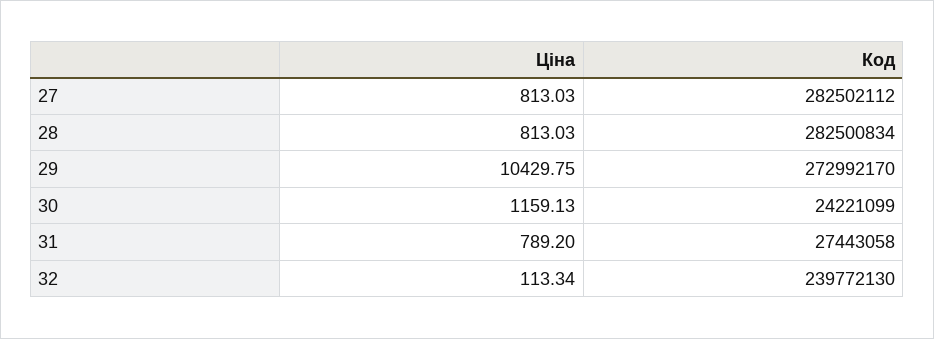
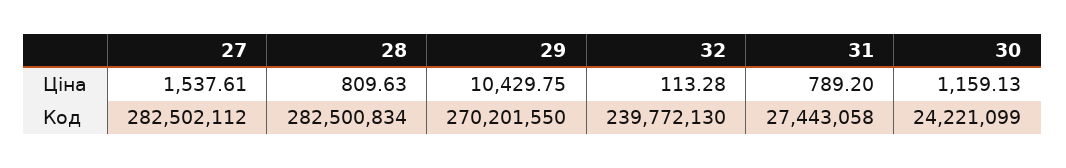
Ціна, 27: 813.03 -> 1537.61
Ціна, 28: 813.03 -> 809.63
Код, 29: 272992170 -> 270201550
Ціна, 32: 113.34 -> 113.28

